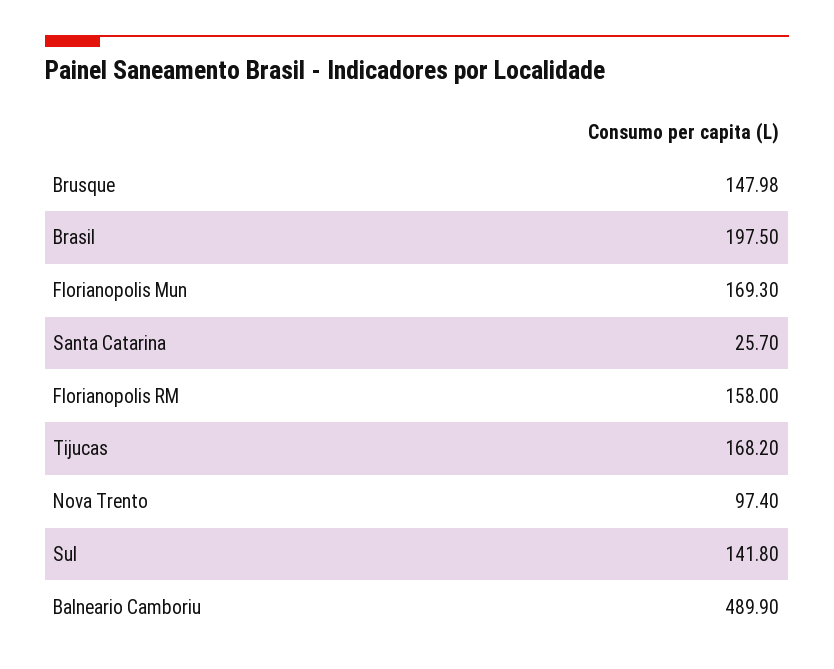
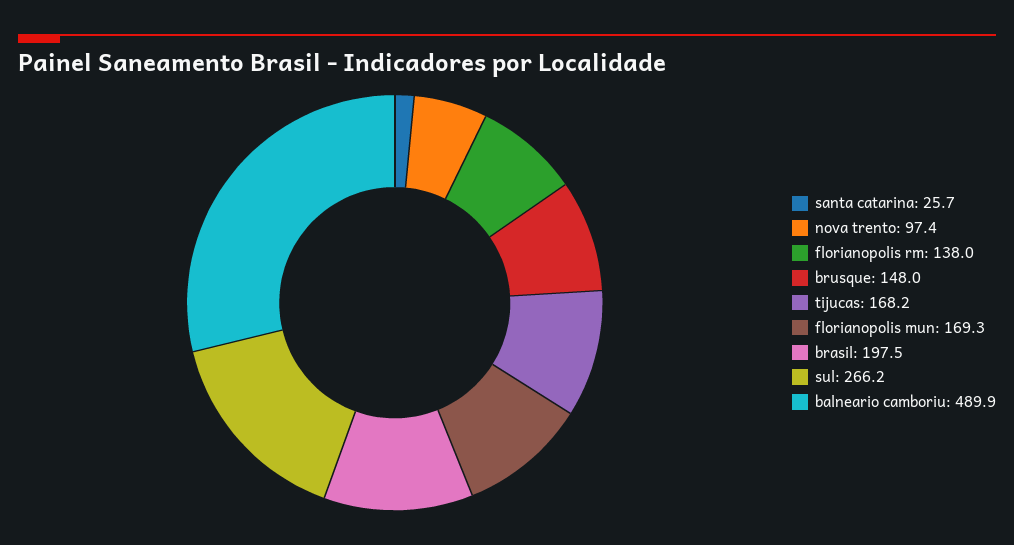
Florianopolis RM: 158 -> 138
Sul: 141.8 -> 266.2

